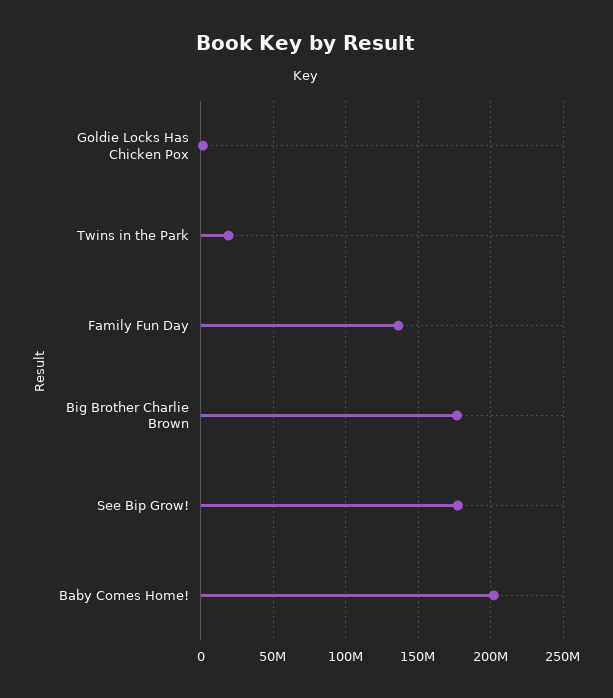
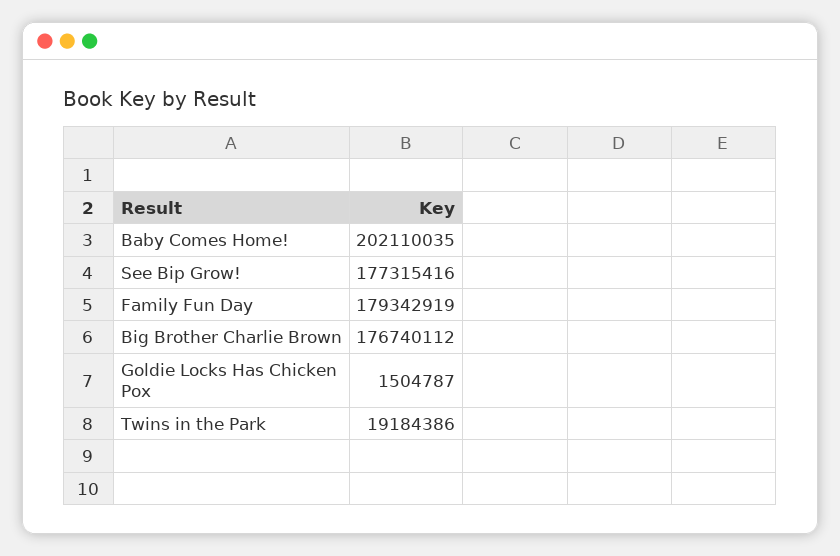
Family Fun Day: 135000000 -> 179342919

